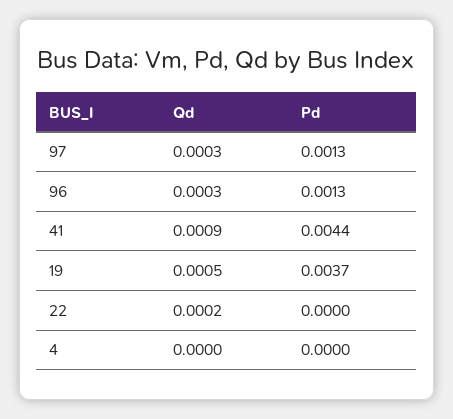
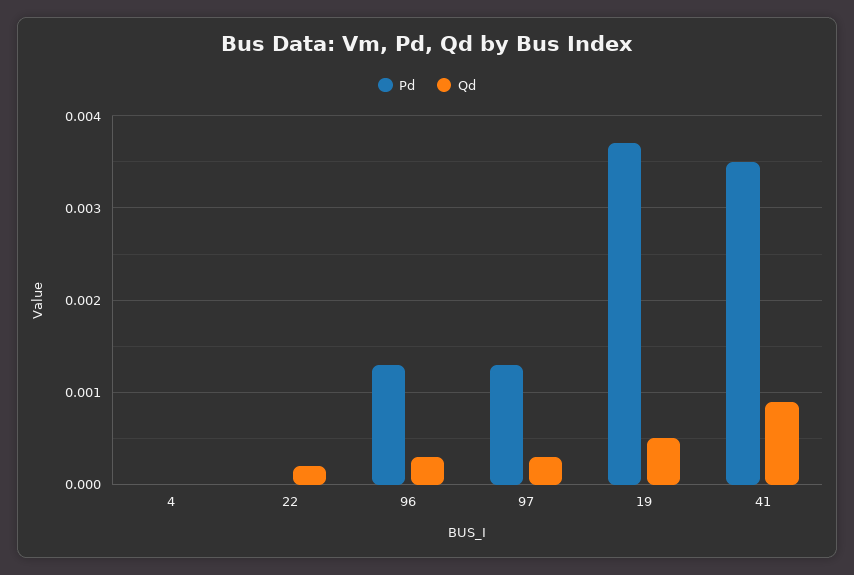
Pd, 41: 0.0044 -> 0.0035

